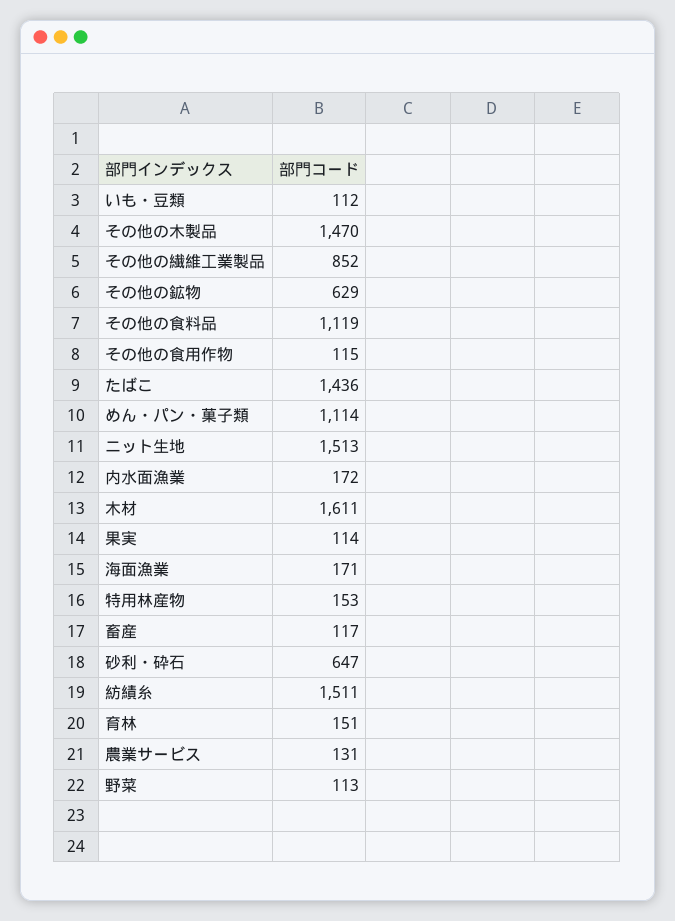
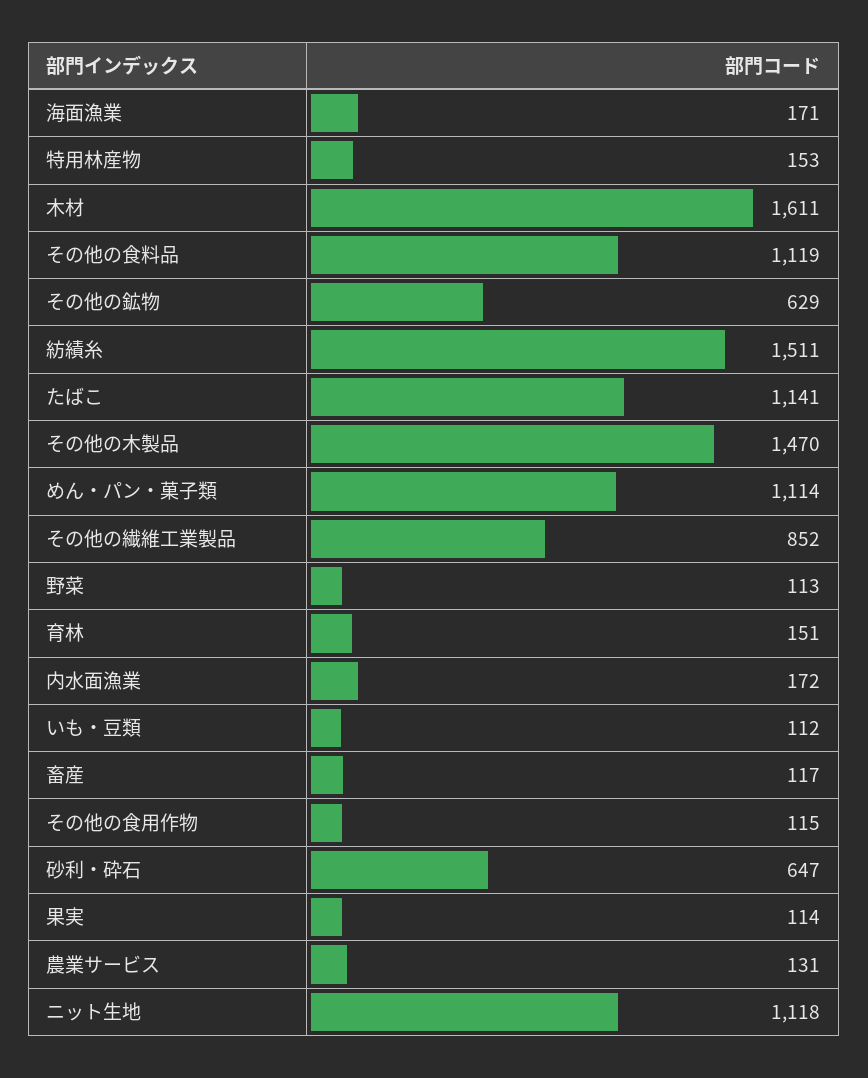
たばこ: 1436 -> 1141
ニット生地: 1513 -> 1118

